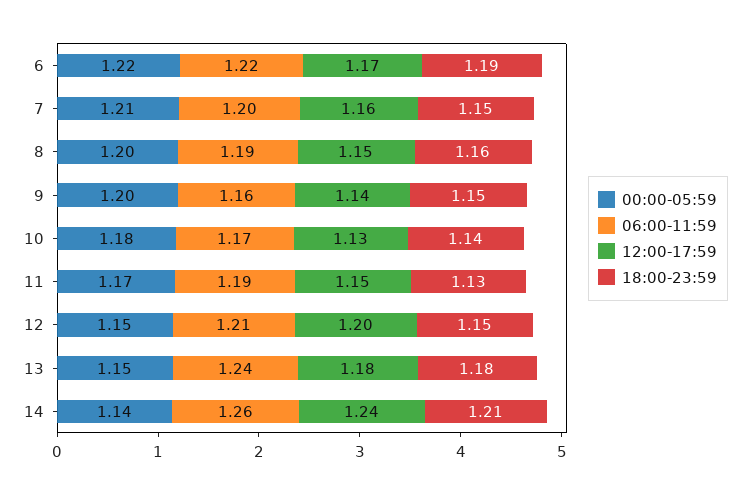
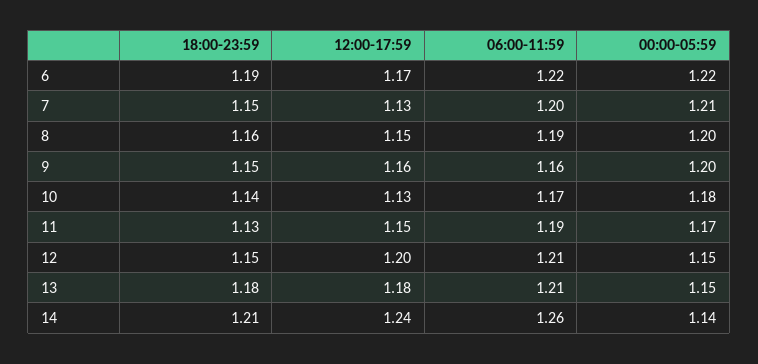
12:00-17:59, 7: 1.16 -> 1.13
12:00-17:59, 9: 1.14 -> 1.16
06:00-11:59, 13: 1.24 -> 1.21

